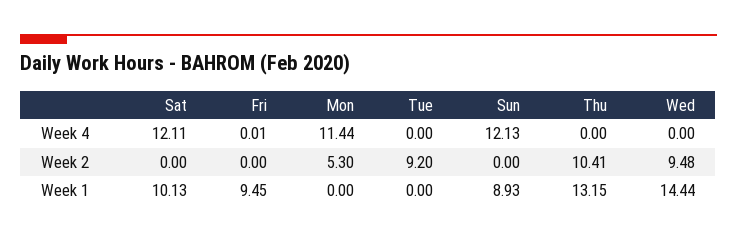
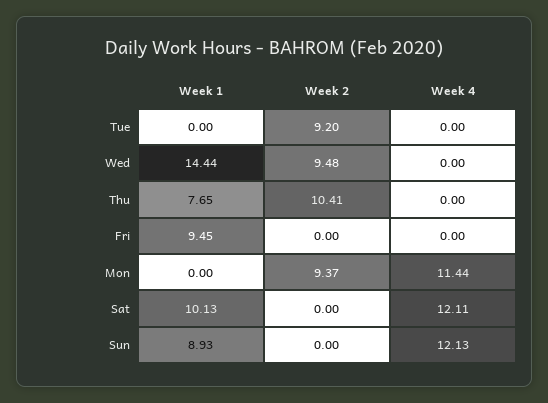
Fri, Week 4: 0.01 -> 0
Mon, Week 2: 5.3 -> 9.37
Thu, Week 1: 13.15 -> 7.65

